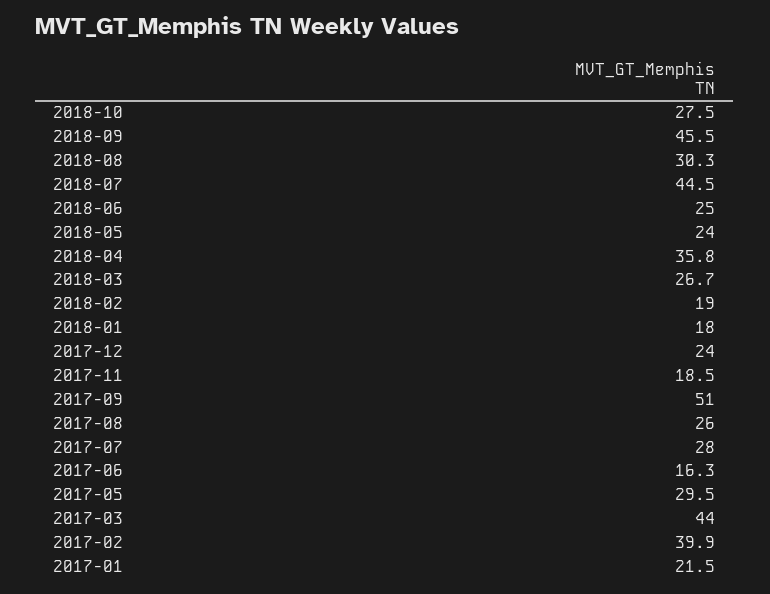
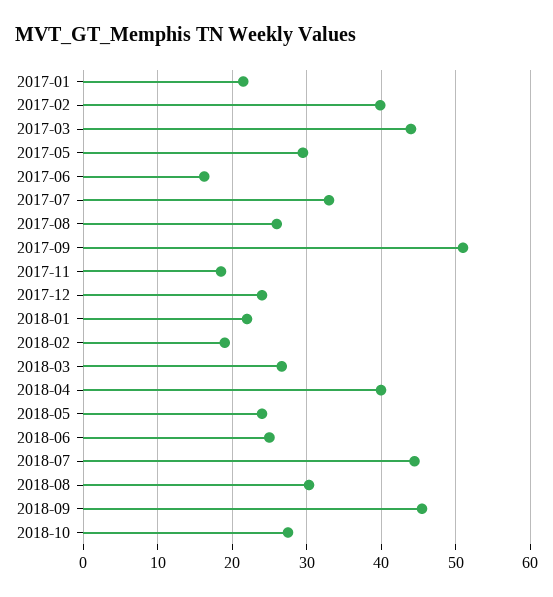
2018-04: 35.8 -> 40
2018-01: 18 -> 22
2017-07: 28 -> 33

